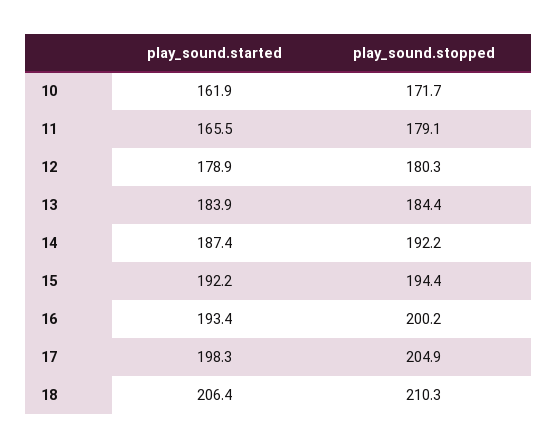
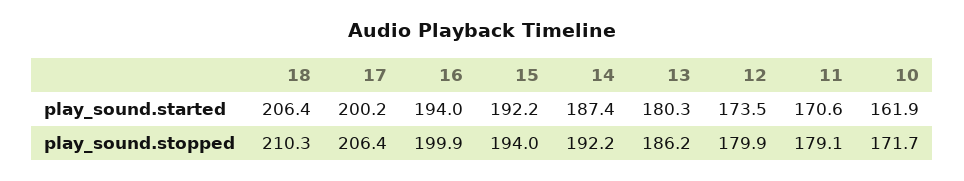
play_sound.started, 11: 165.5 -> 170.6
play_sound.started, 12: 178.9 -> 173.5
play_sound.stopped, 12: 180.3 -> 179.9
play_sound.started, 13: 183.9 -> 180.3
play_sound.stopped, 13: 184.4 -> 186.2
play_sound.stopped, 15: 194.4 -> 194
play_sound.started, 16: 193.4 -> 194
play_sound.stopped, 16: 200.2 -> 199.9
play_sound.started, 17: 198.3 -> 200.2
play_sound.stopped, 17: 204.9 -> 206.4

